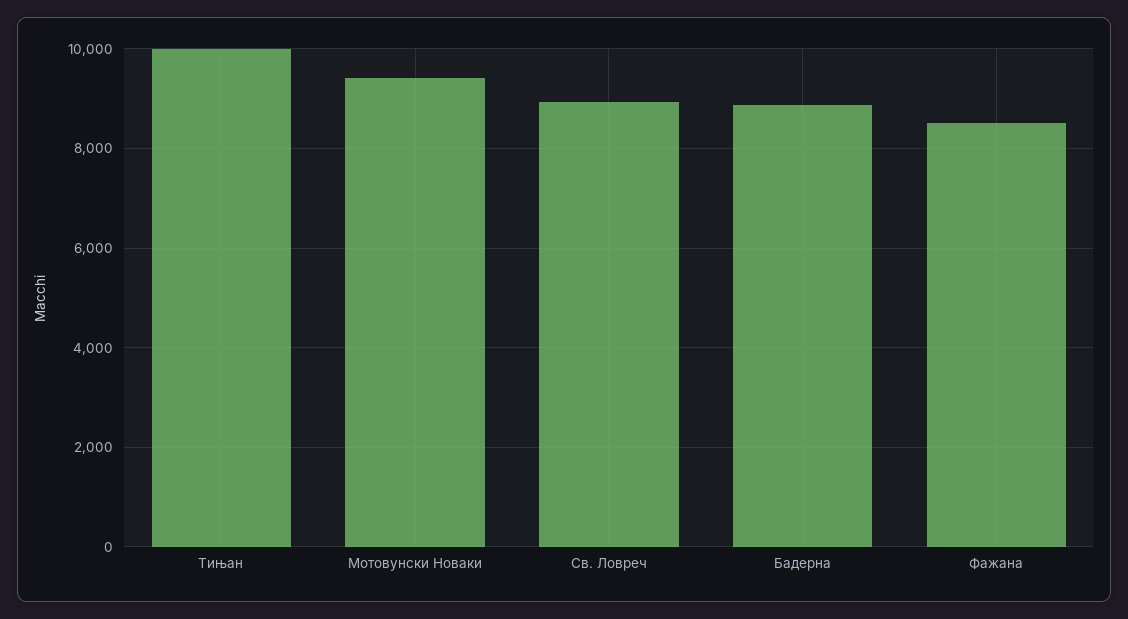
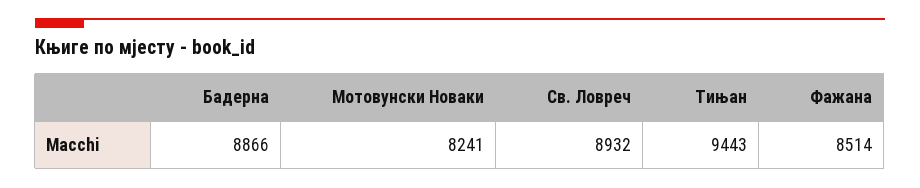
Тињан: 10000 -> 9443
Мотовунски Новаки: 9400 -> 8241

